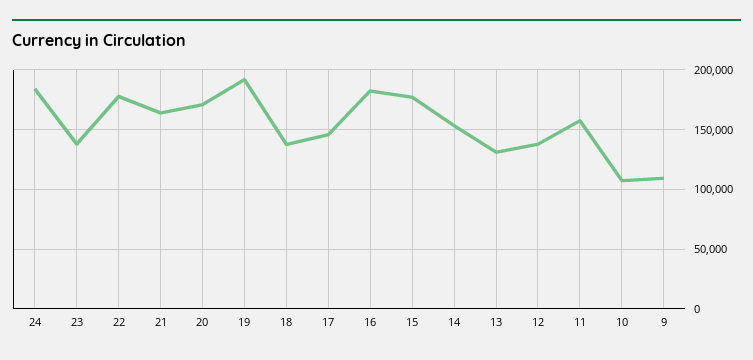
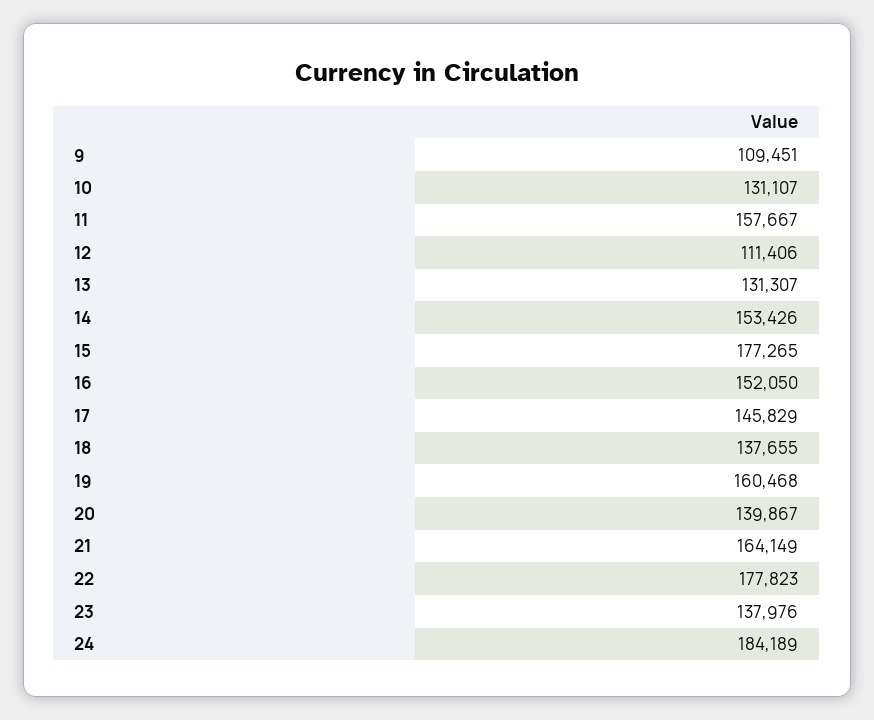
20: 170000 -> 139867
19: 190000 -> 160468
16: 180000 -> 152050
12: 140000 -> 111406
10: 110000 -> 131107

